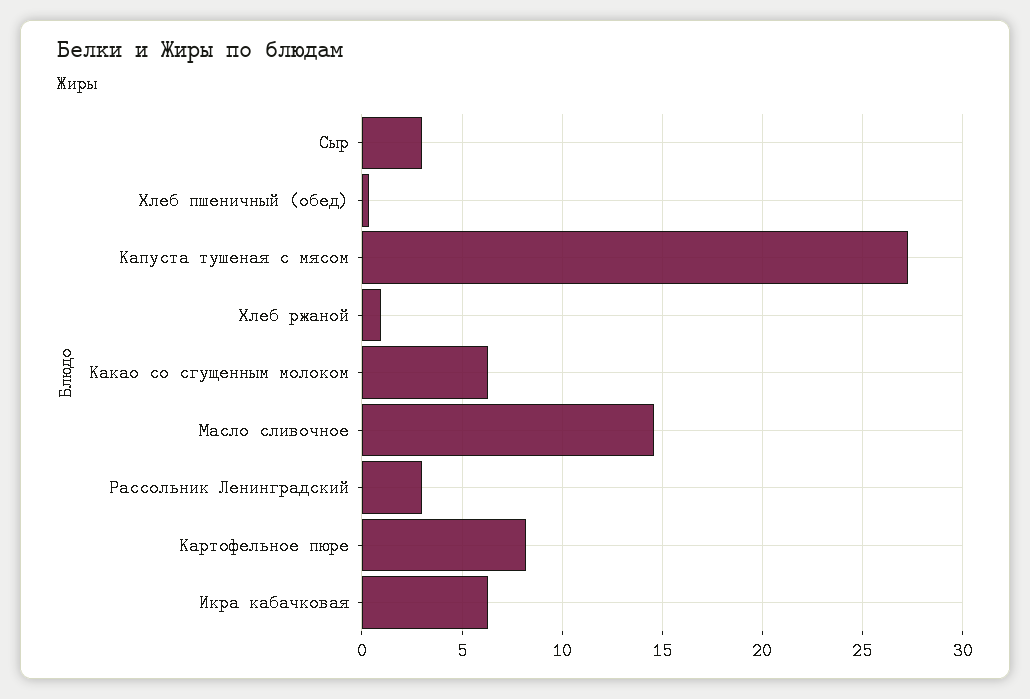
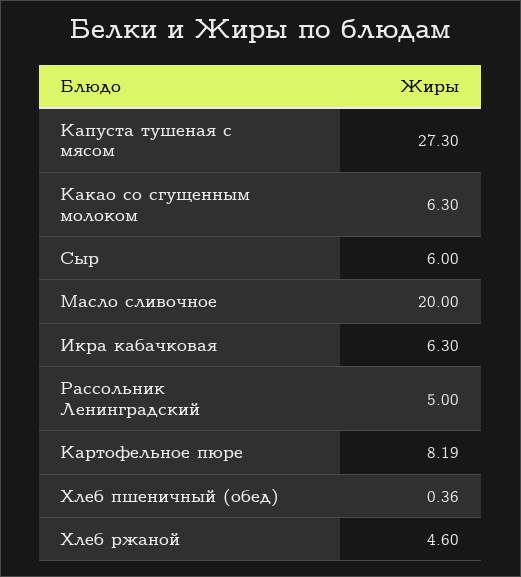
Сыр: 3 -> 6
Хлеб ржаной: 1 -> 4.6
Масло сливочное: 14.5 -> 20
Рассольник Ленинградский: 3 -> 5

